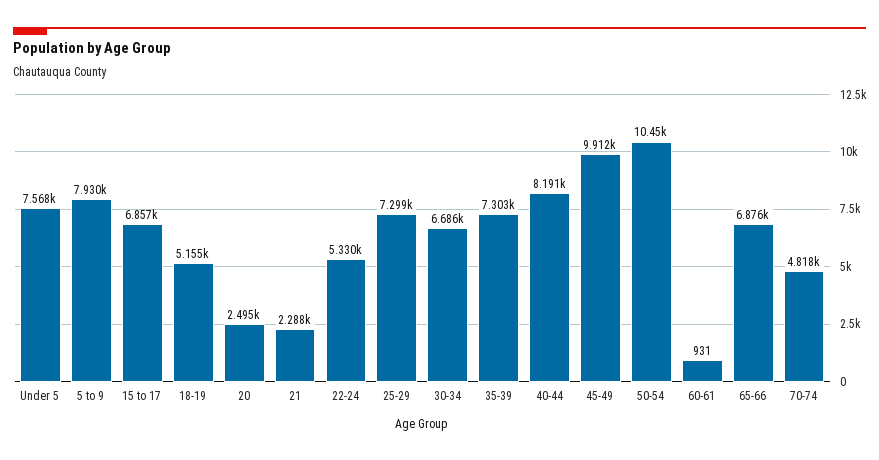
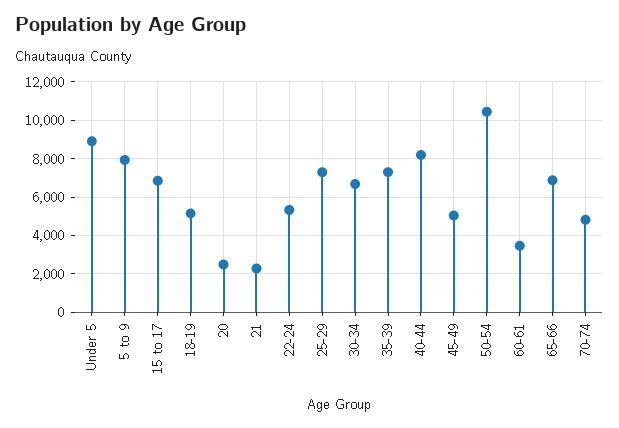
Under 5: 7568 -> 9000
45-49: 9912 -> 5000
60-61: 931 -> 3500

